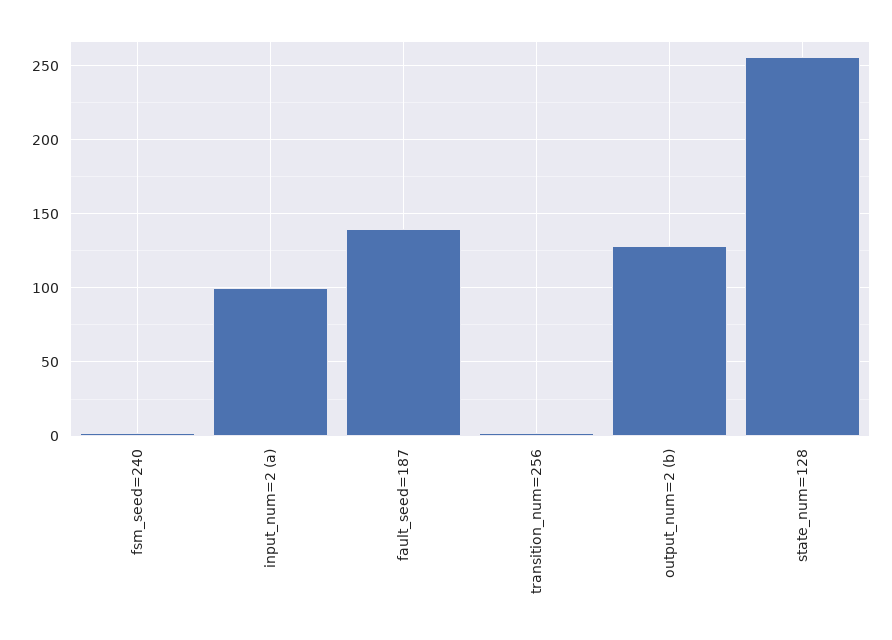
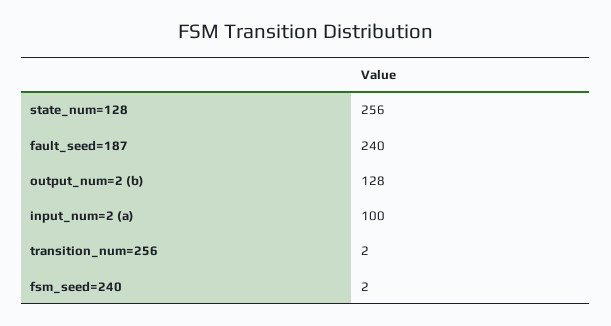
fault_seed=187: 140 -> 240

